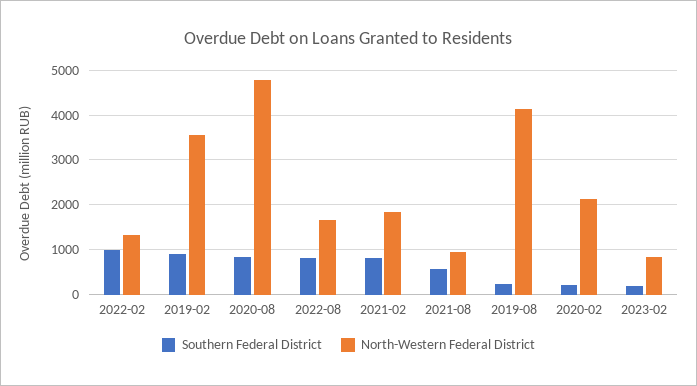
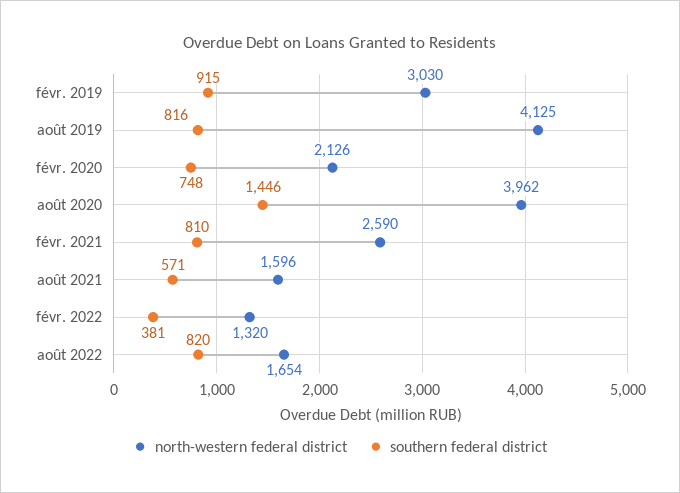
Southern Federal District, 2022-02: 1000 -> 381
North-Western Federal District, 2019-02: 3600 -> 3030
Southern Federal District, 2020-08: 800 -> 1446
North-Western Federal District, 2020-08: 4800 -> 3962
North-Western Federal District, 2021-02: 1800 -> 2590
North-Western Federal District, 2021-08: 1000 -> 1596
Southern Federal District, 2019-08: 200 -> 816
Southern Federal District, 2020-02: 200 -> 748
Southern Federal District, 2023-02: 200 -> none
North-Western Federal District, 2023-02: 800 -> none

